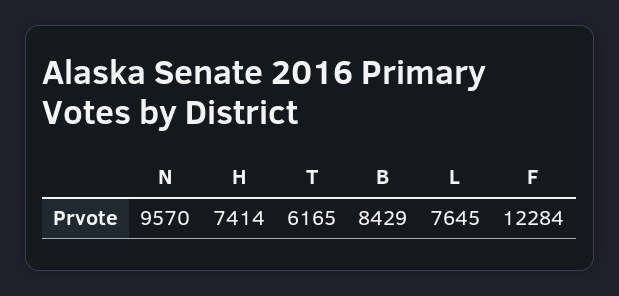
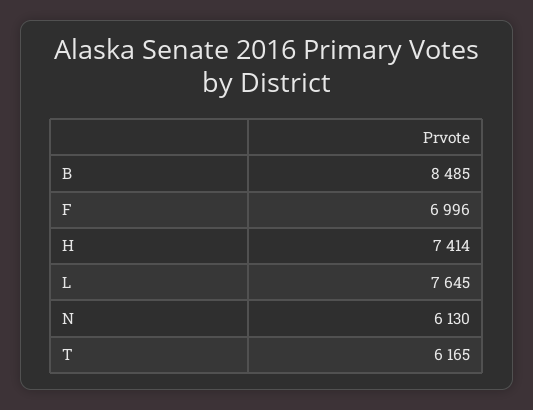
N: 9570 -> 6130
B: 8429 -> 8485
F: 12284 -> 6996

